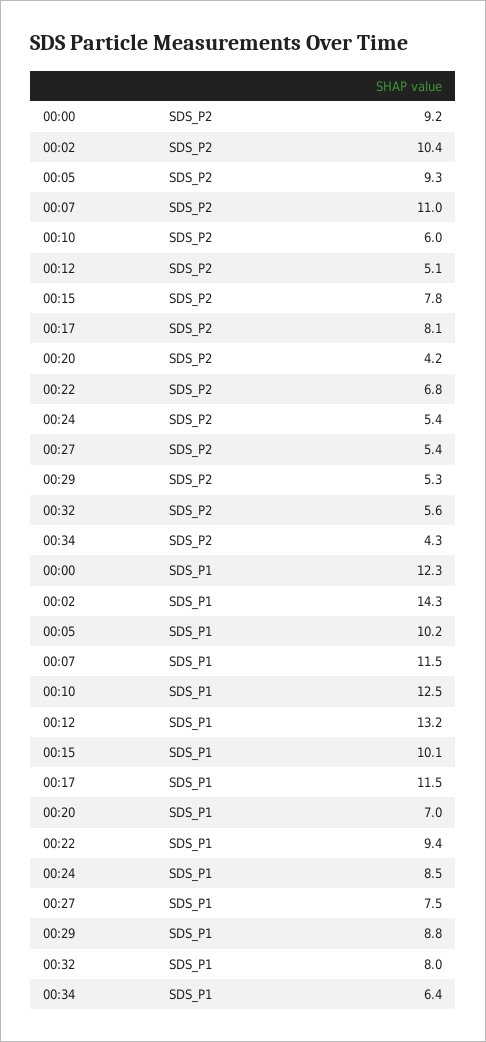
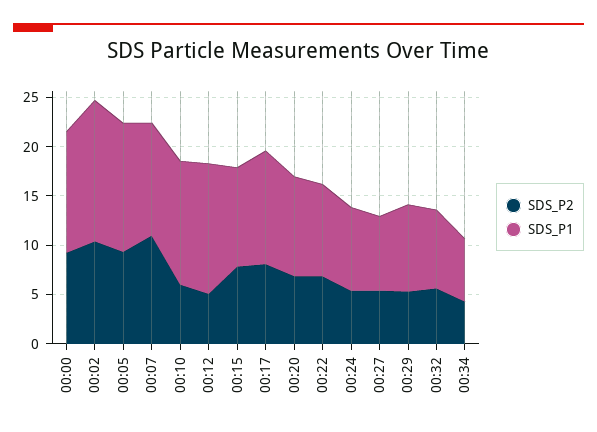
SDS_P2, 00:20: 4.2 -> 7
SDS_P1, 00:05: 10.2 -> 13
SDS_P1, 00:20: 7 -> 10

